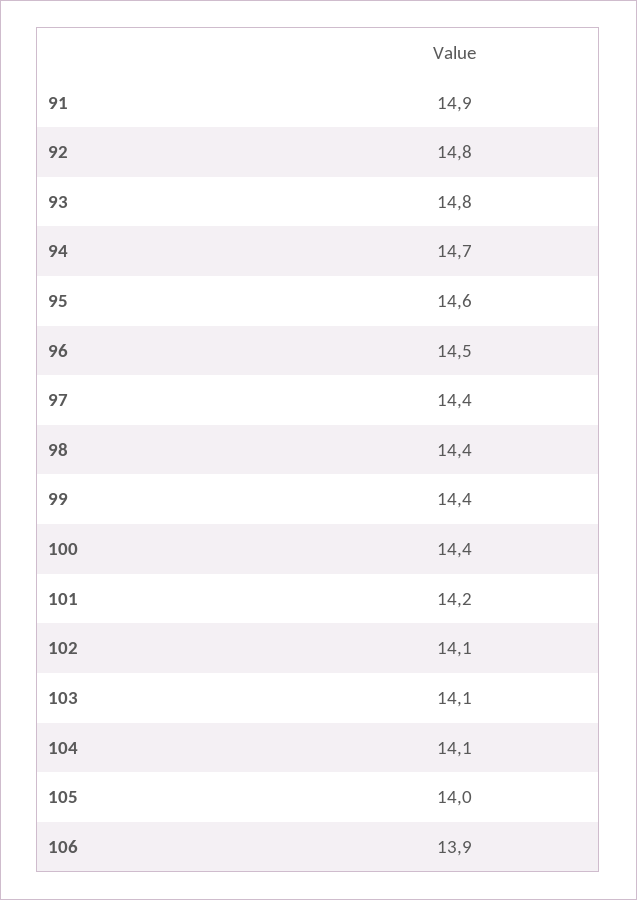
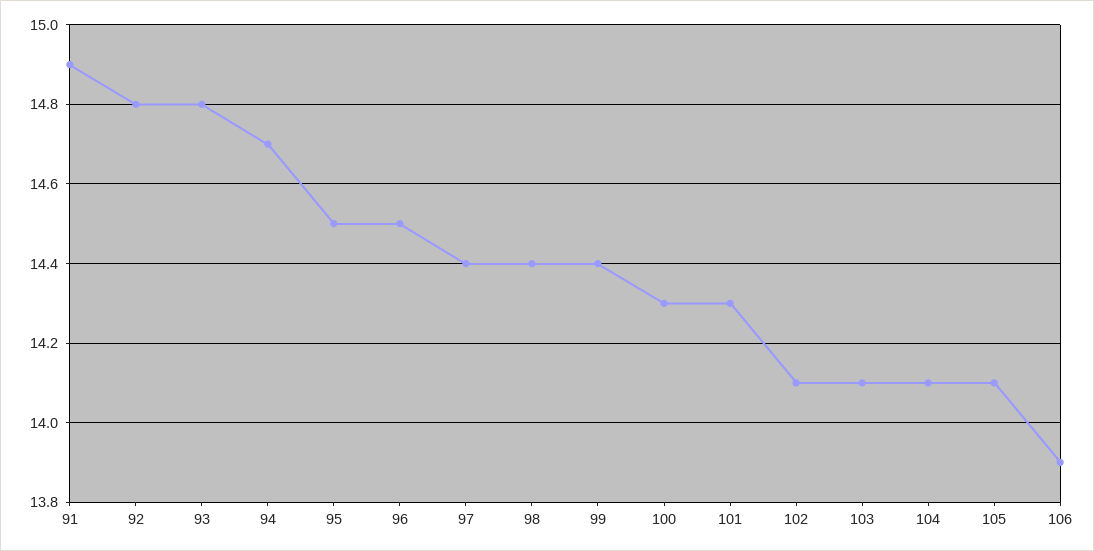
95: 14.6 -> 14.5
100: 14.4 -> 14.3
101: 14.2 -> 14.3
105: 14 -> 14.1

